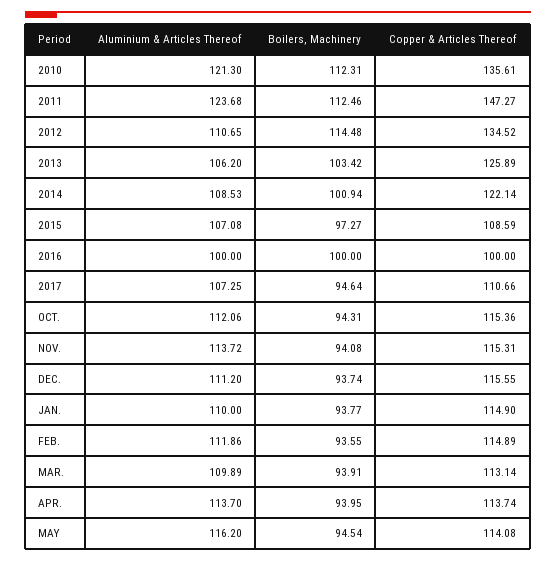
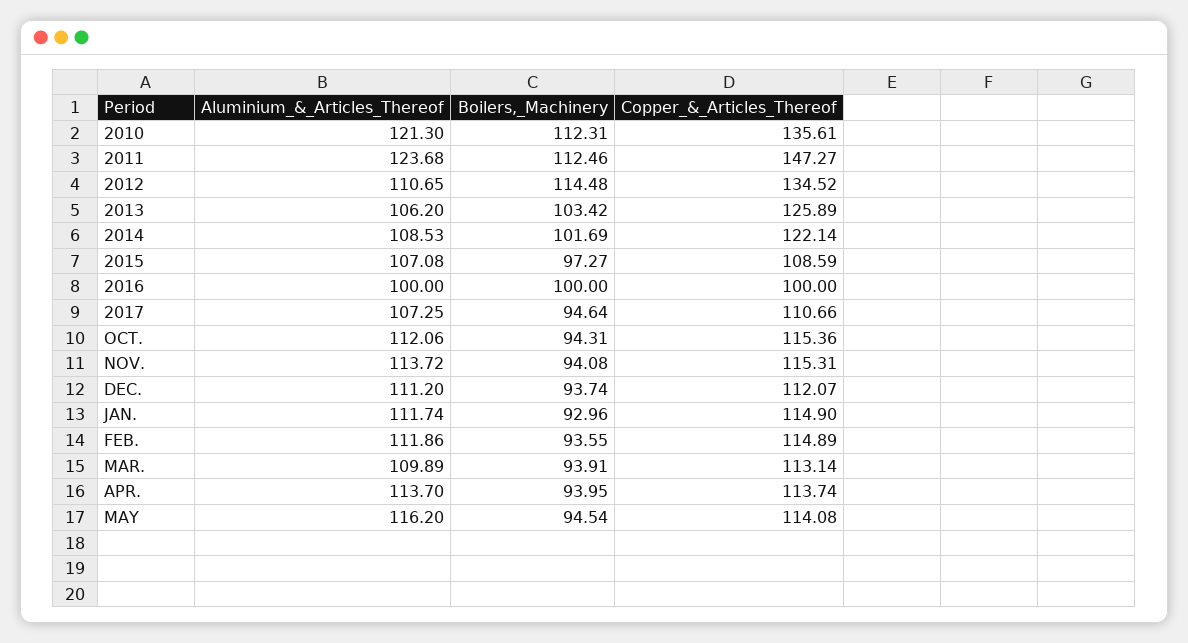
Boilers, Machinery, 2014: 100.94 -> 101.69
Copper & Articles Thereof, DEC.: 115.55 -> 112.07
Aluminium & Articles Thereof, JAN.: 110 -> 111.74
Boilers, Machinery, JAN.: 93.77 -> 92.96

